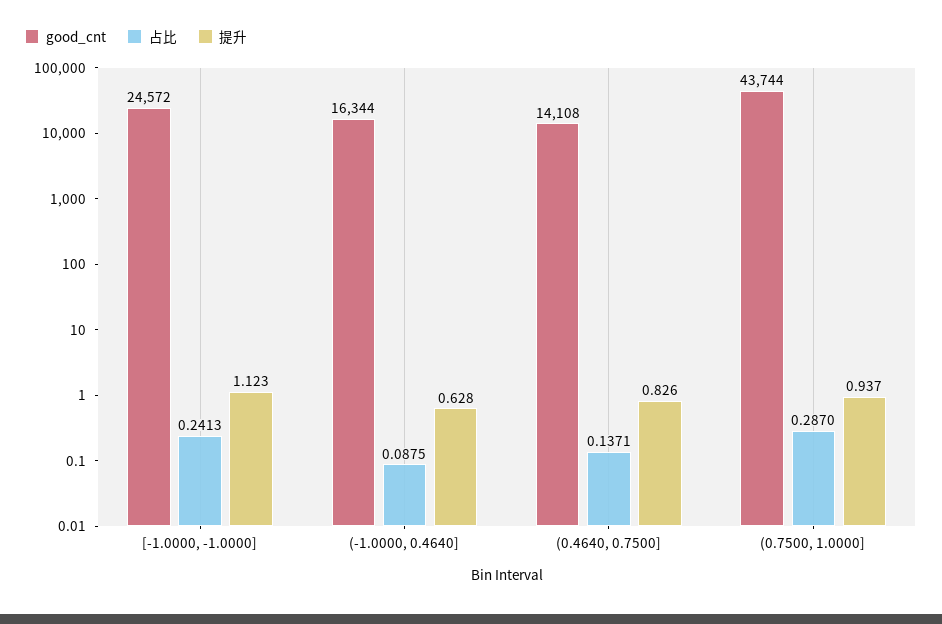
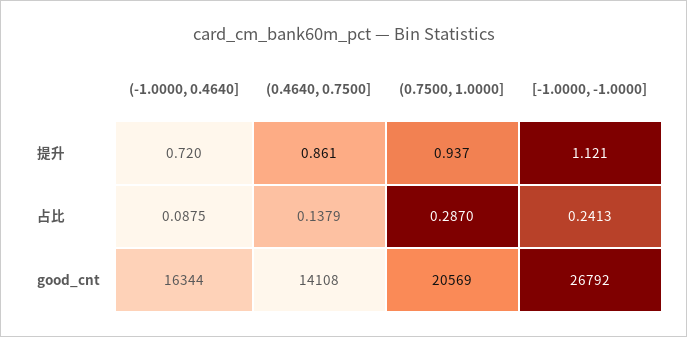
good_cnt, [-1.0000, -1.0000]: 24572 -> 26792
提升, [-1.0000, -1.0000]: 1.123 -> 1.121
提升, (-1.0000, 0.4640]: 0.628 -> 0.72
占比, (0.4640, 0.7500]: 0.1371 -> 0.1379
提升, (0.4640, 0.7500]: 0.826 -> 0.861
good_cnt, (0.7500, 1.0000]: 43744 -> 20569

